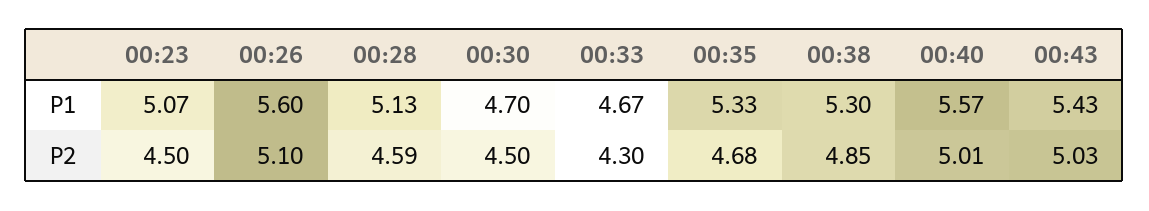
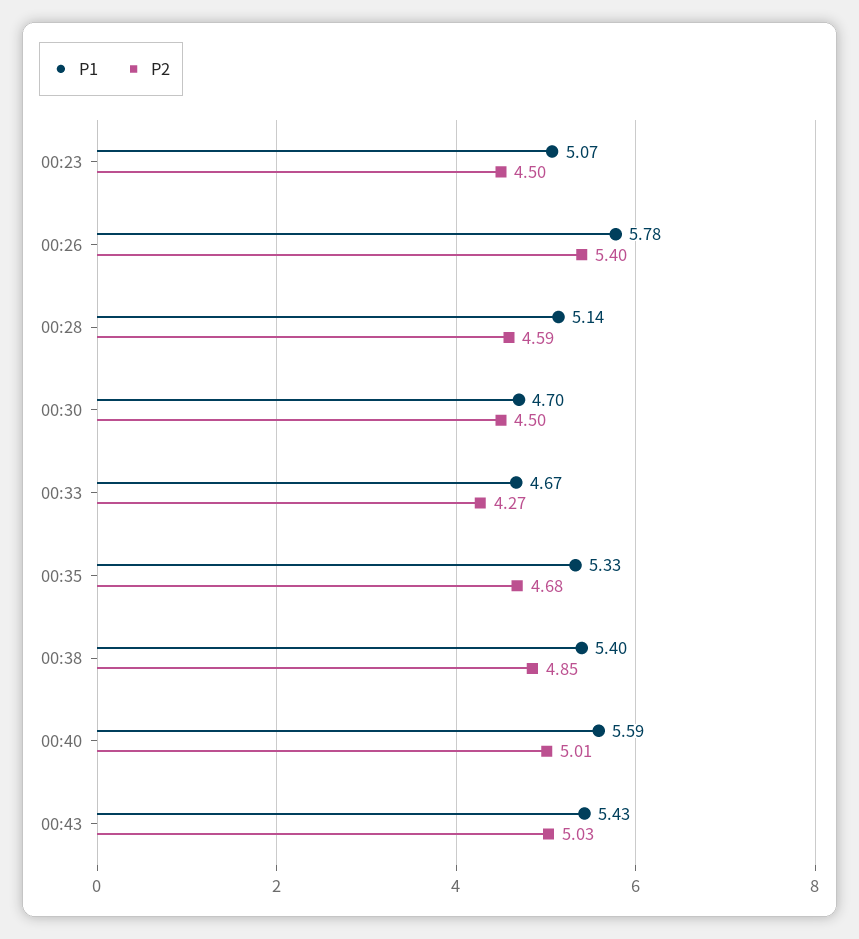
P1, 00:26: 5.6 -> 5.78
P1, 00:28: 5.13 -> 5.14
P1, 00:38: 5.3 -> 5.4
P1, 00:40: 5.57 -> 5.59
P2, 00:26: 5.1 -> 5.4
P2, 00:33: 4.3 -> 4.27

